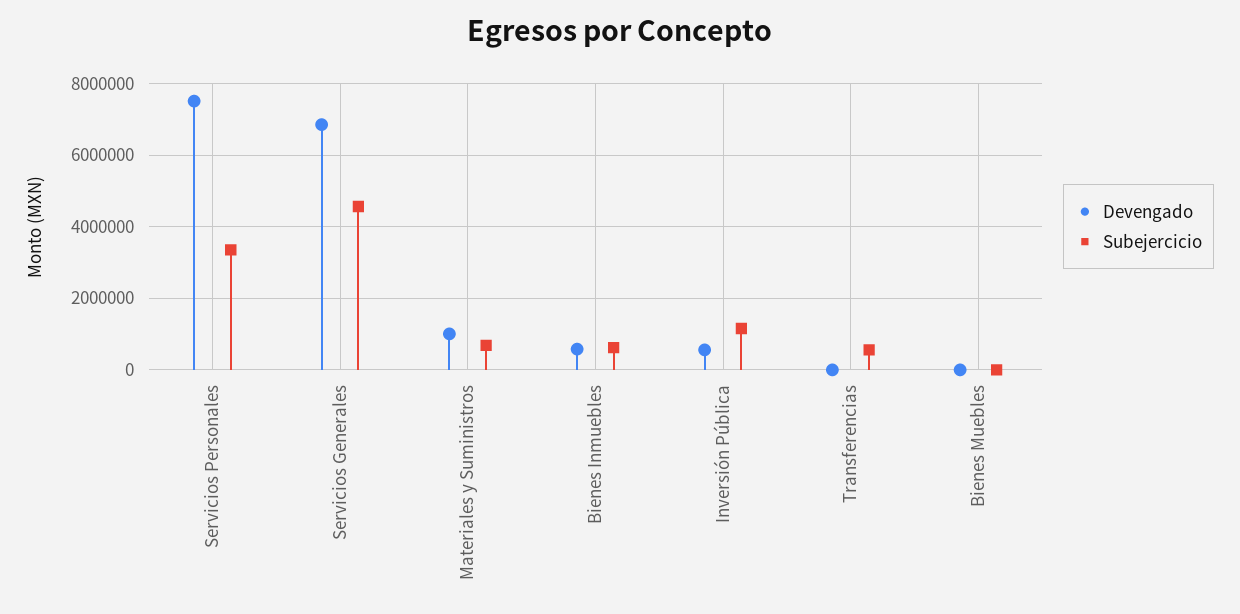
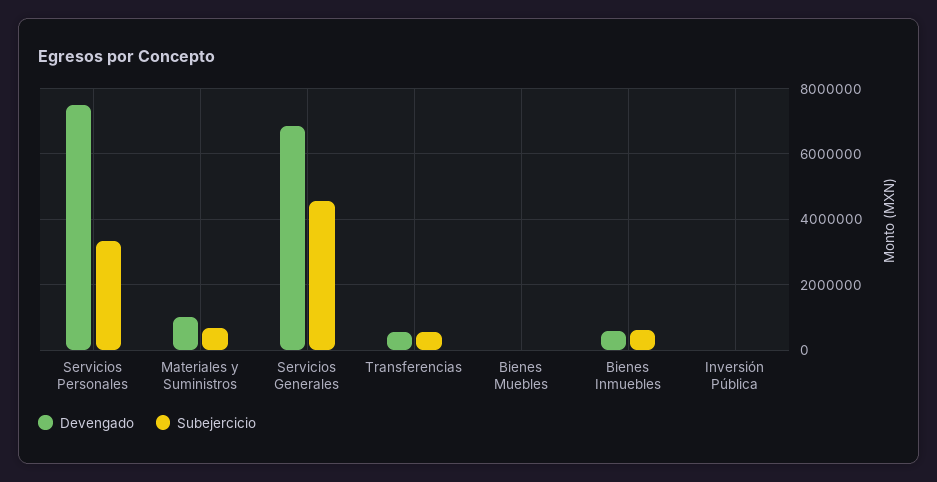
Devengado, Inversión Pública: 600000 -> 0
Subejercicio, Inversión Pública: 1200000 -> 0
Devengado, Transferencias: 0 -> 600000

